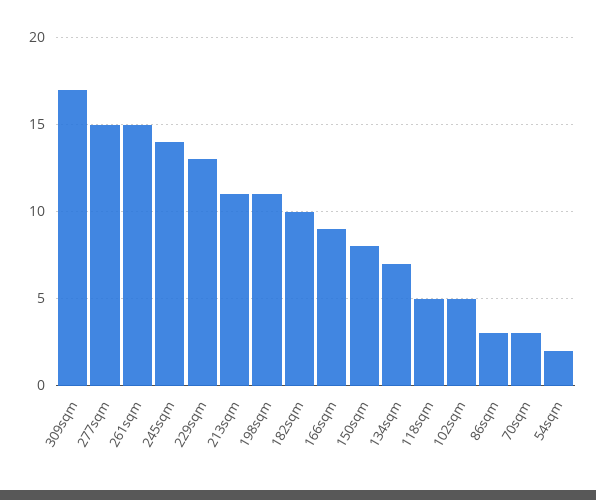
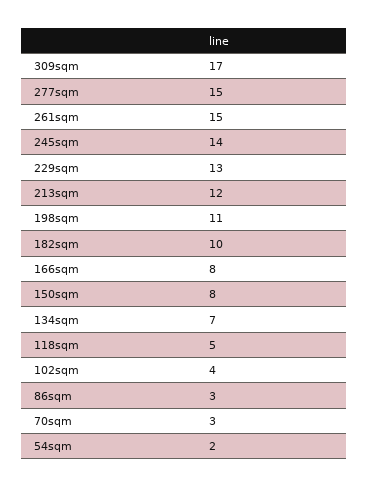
213sqm: 11 -> 12
166sqm: 9 -> 8
102sqm: 5 -> 4

